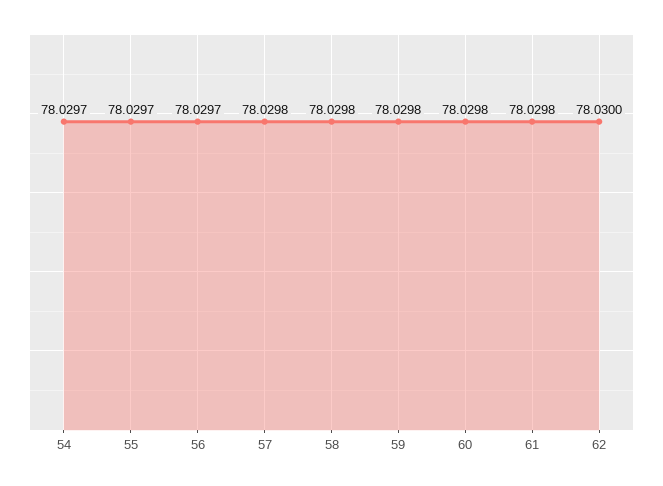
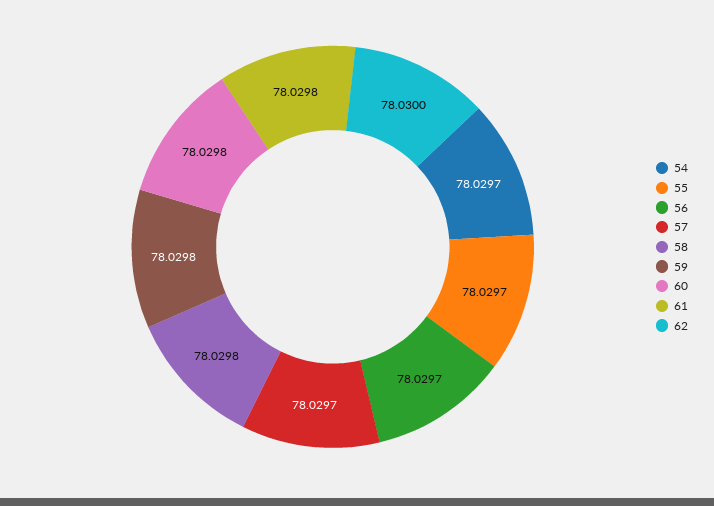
57: 78.0298 -> 78.0297

